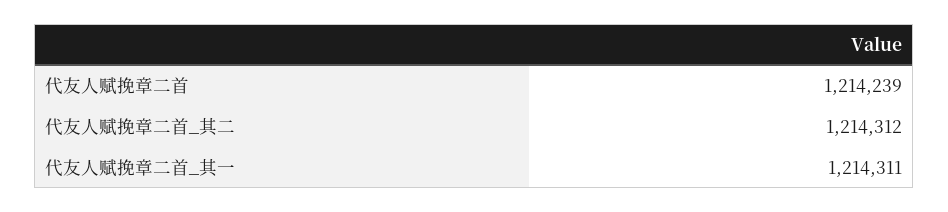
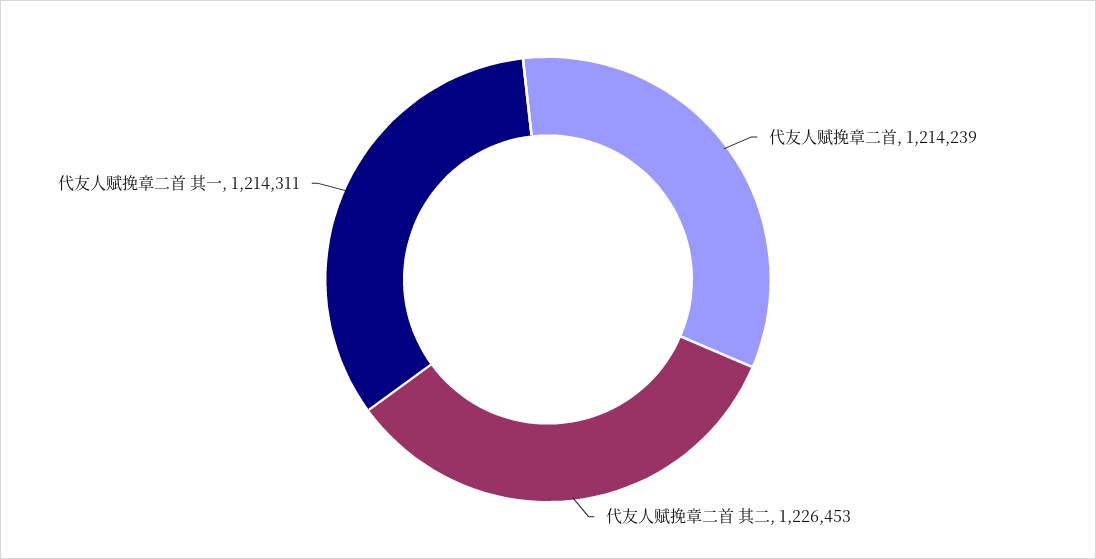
代友人赋挽章二首_其二: 1214312 -> 1226453

